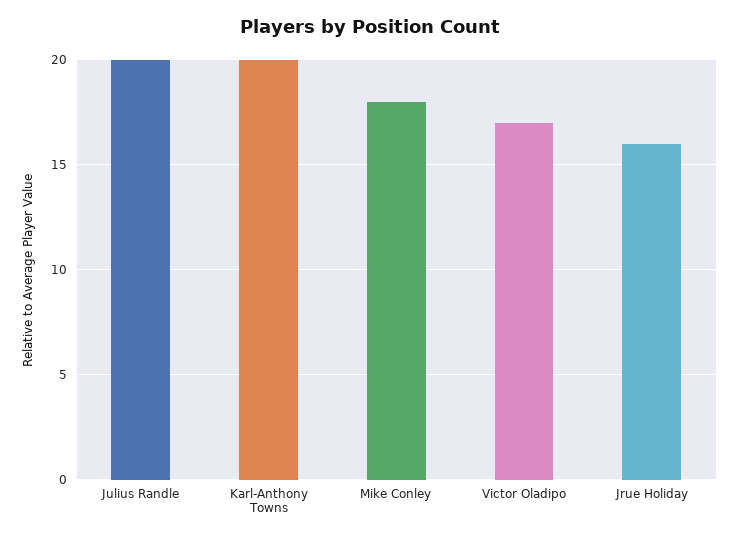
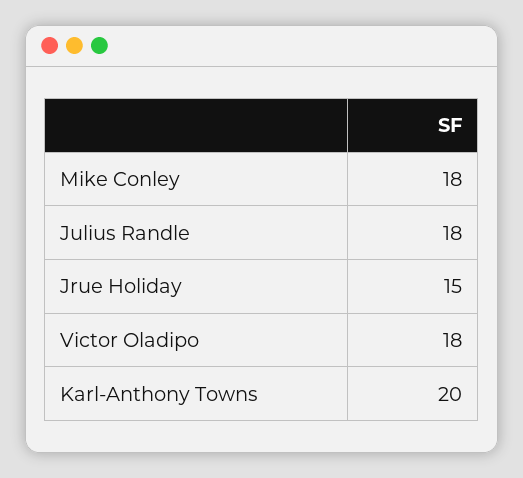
Julius Randle: 20 -> 18
Victor Oladipo: 17 -> 18
Jrue Holiday: 16 -> 15

